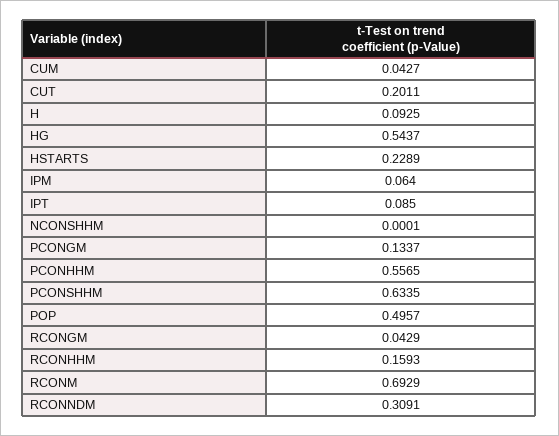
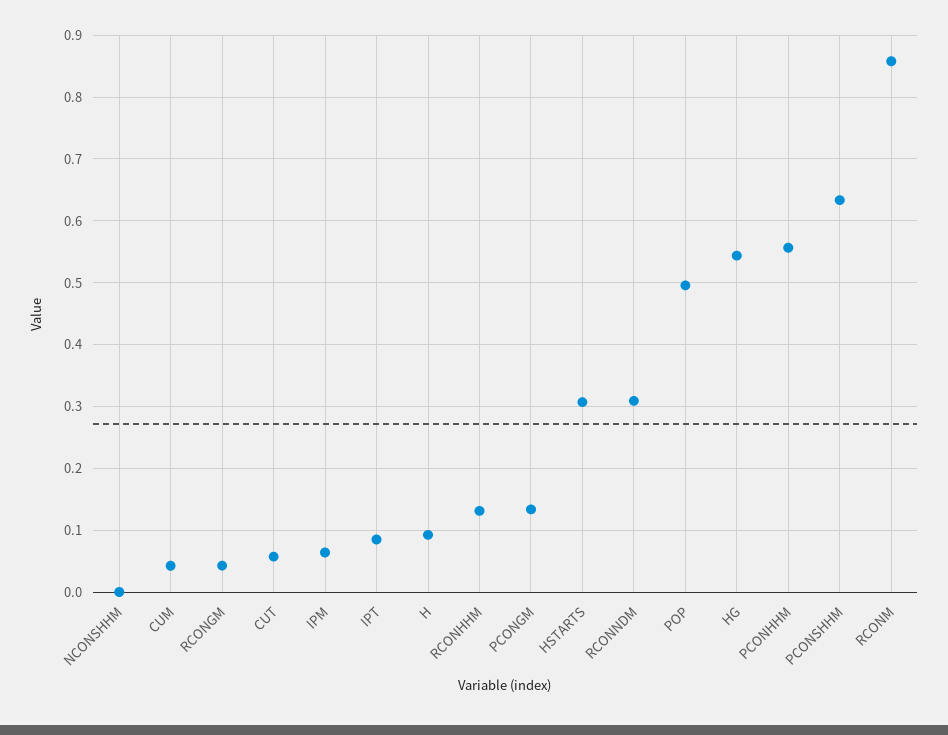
CUT: 0.2011 -> 0.06
HSTARTS: 0.2289 -> 0.31
RCONHHM: 0.1593 -> 0.13
RCONM: 0.6929 -> 0.86

